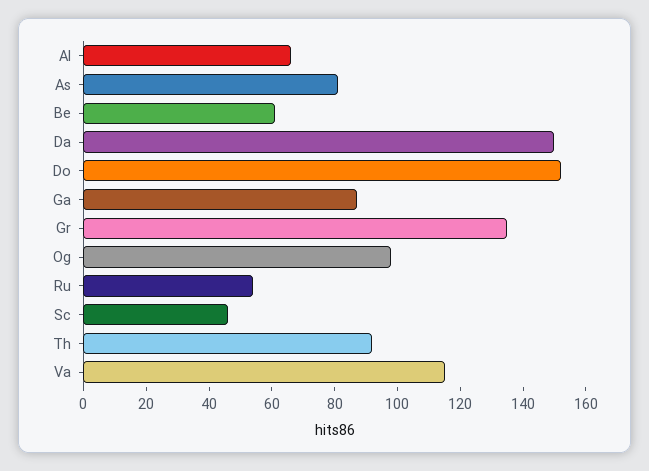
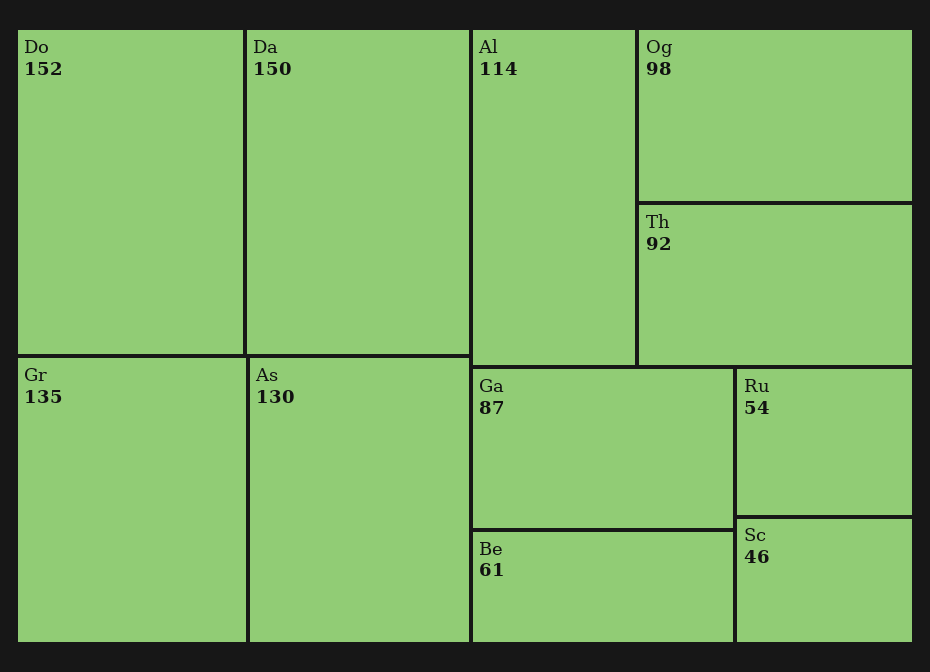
Al: 65 -> 114
As: 80 -> 130
Va: 115 -> none

